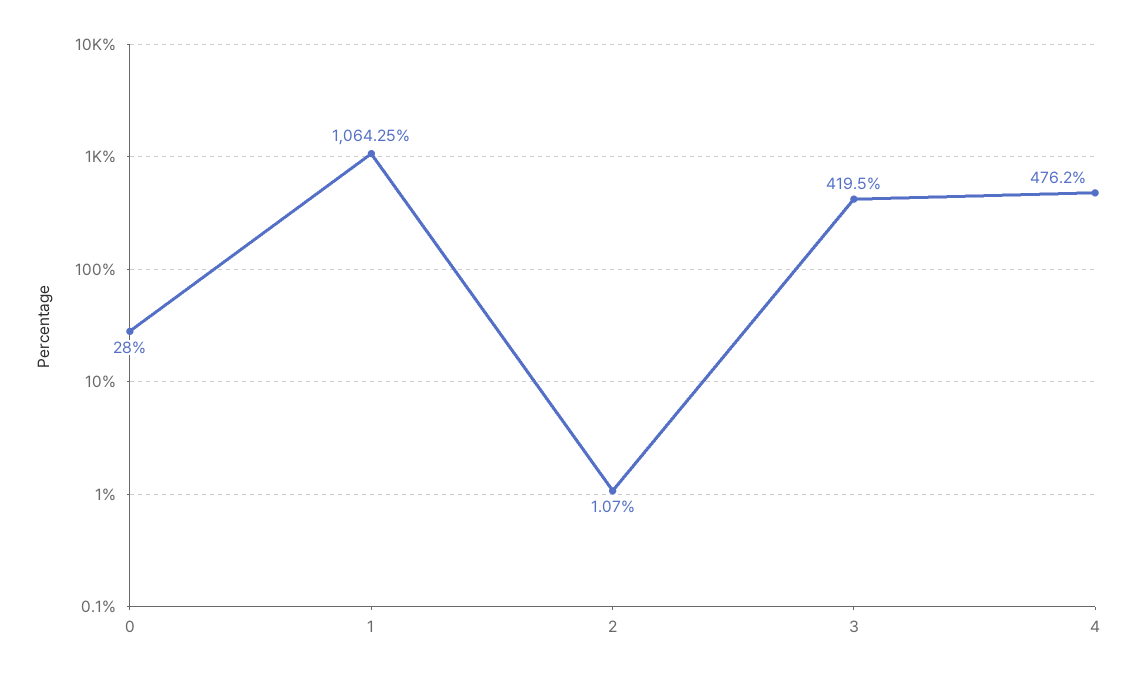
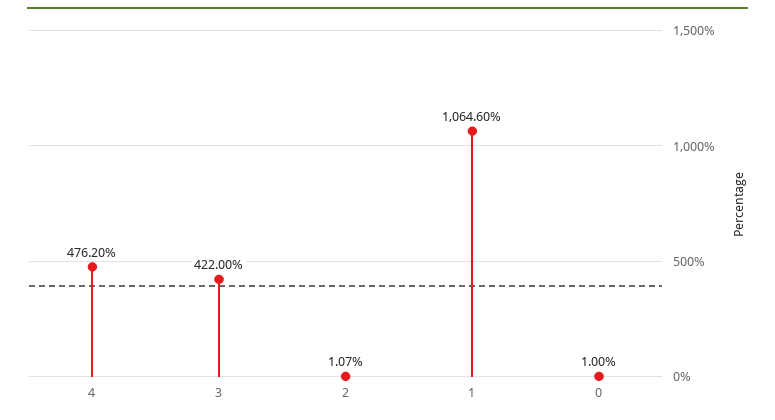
0: 28 -> 1
1: 1064.25 -> 1064.6
3: 419.5 -> 422

